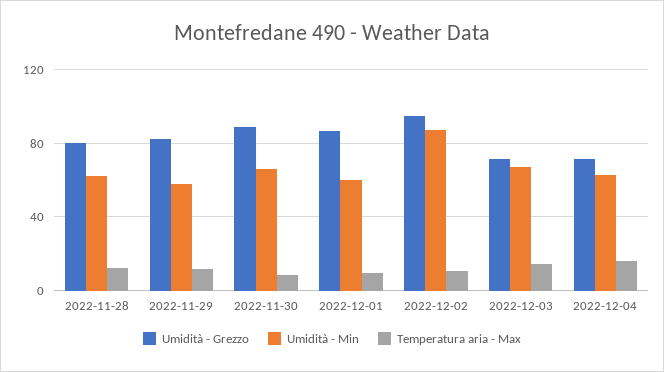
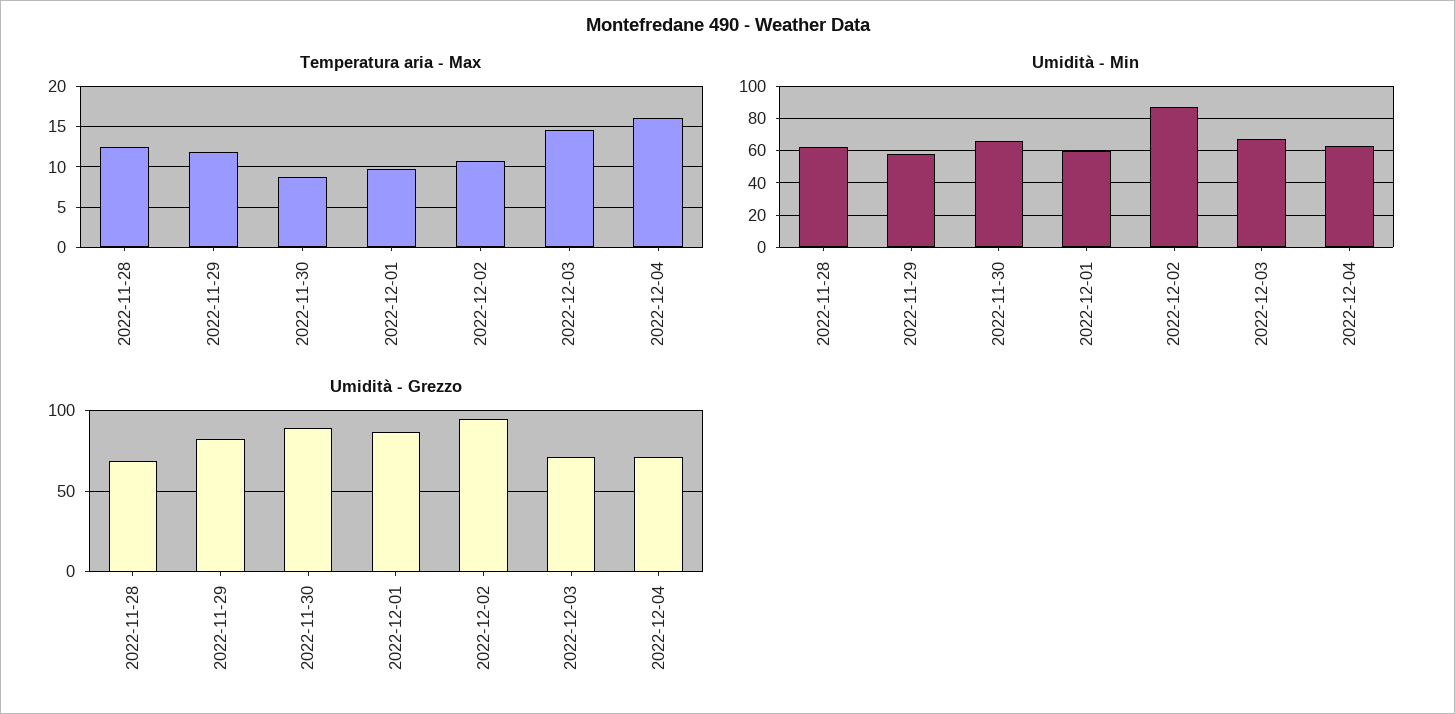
Umidità - Grezzo, 2022-11-28: 80 -> 70

